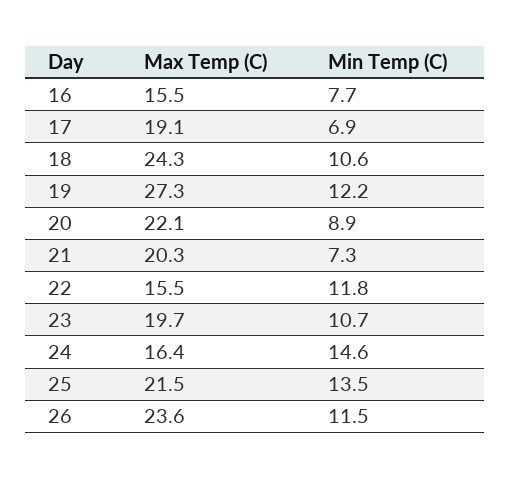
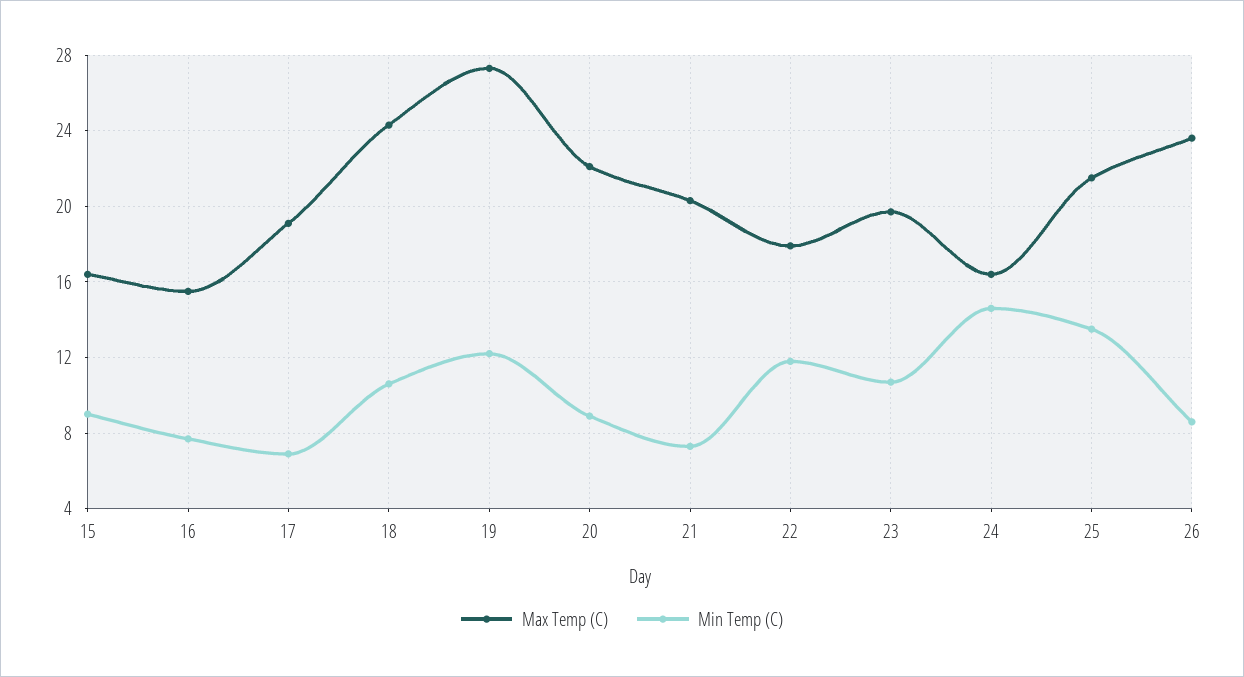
Max Temp (C), 22: 15.5 -> 18
Min Temp (C), 26: 11.5 -> 8.5
Max Temp (C), 15: none -> 16.5
Min Temp (C), 15: none -> 9

